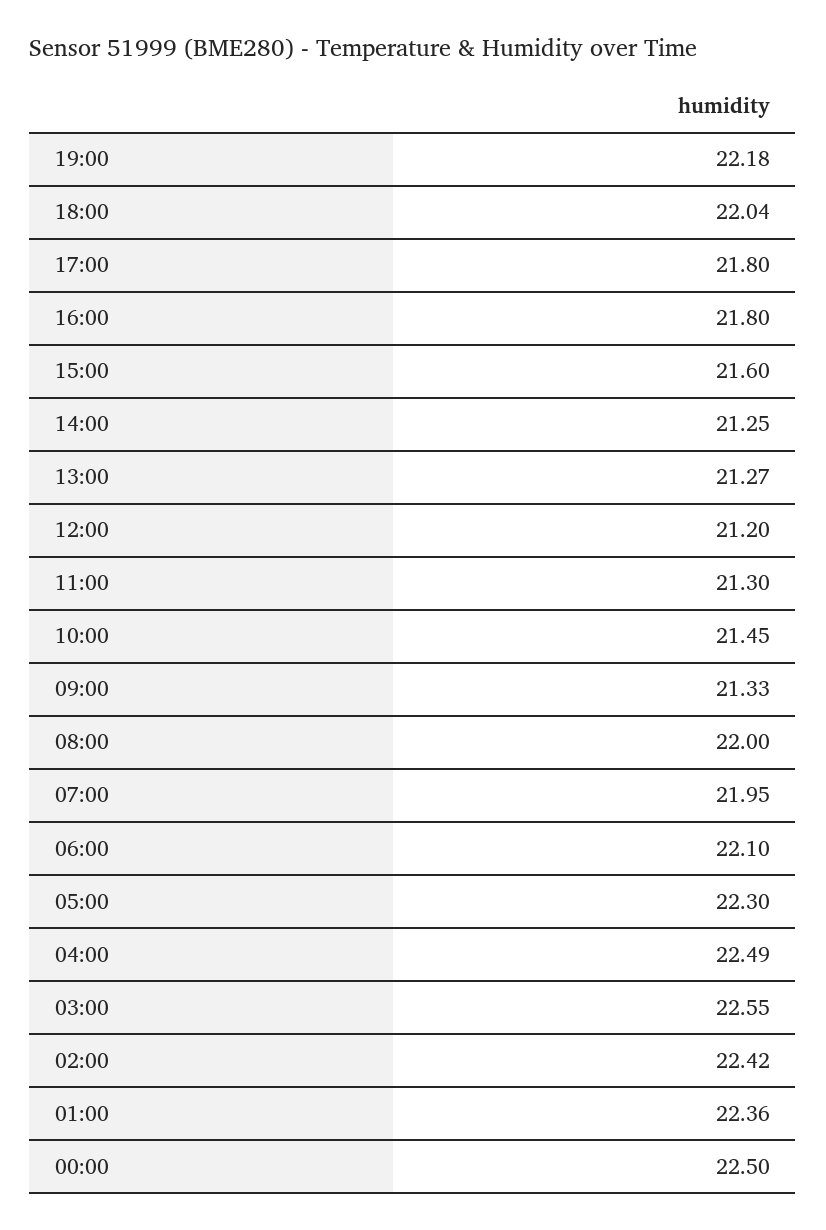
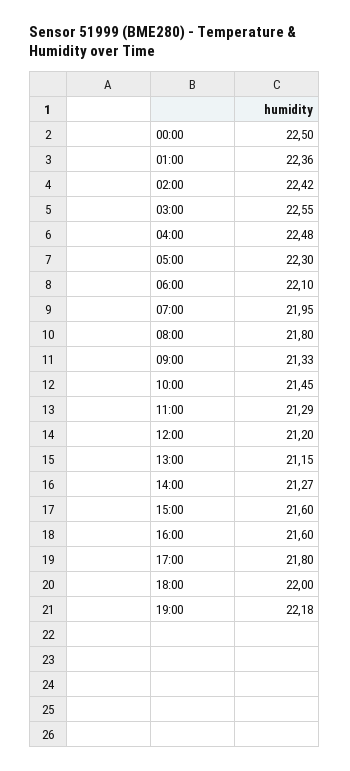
18:00: 22.04 -> 22
16:00: 21.8 -> 21.6
14:00: 21.25 -> 21.27
13:00: 21.27 -> 21.15
11:00: 21.3 -> 21.29
08:00: 22 -> 21.8
04:00: 22.49 -> 22.48

